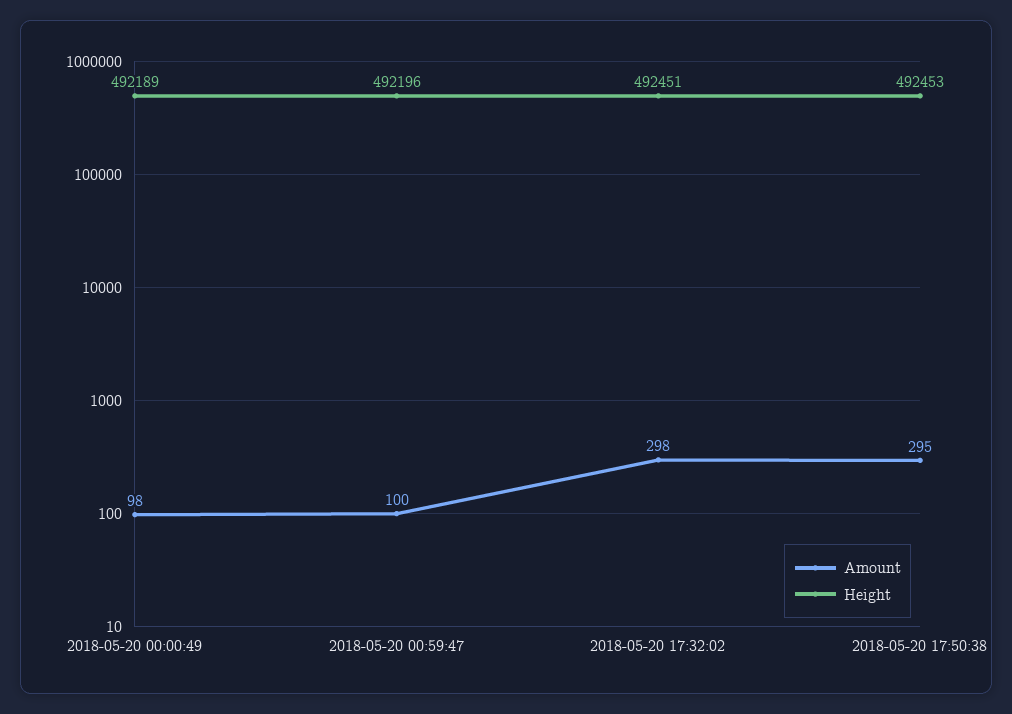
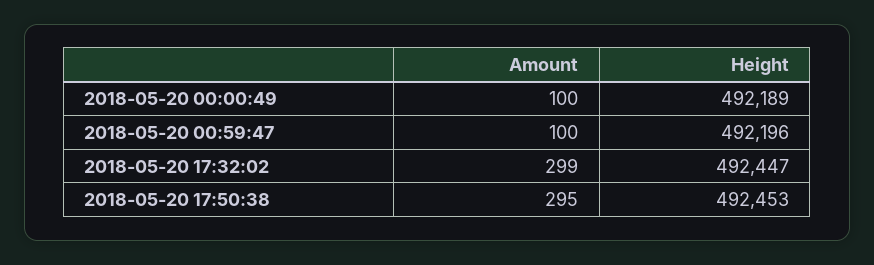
Amount, 2018-05-20 00:00:49: 98 -> 100
Amount, 2018-05-20 17:32:02: 298 -> 299
Height, 2018-05-20 17:32:02: 492451 -> 492447

